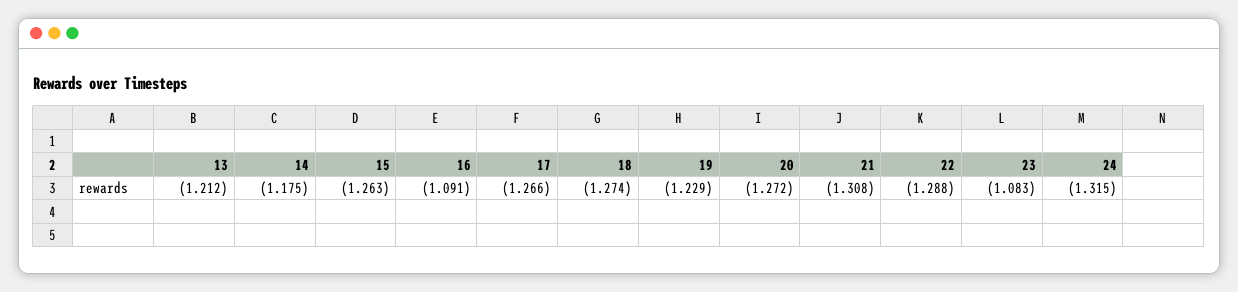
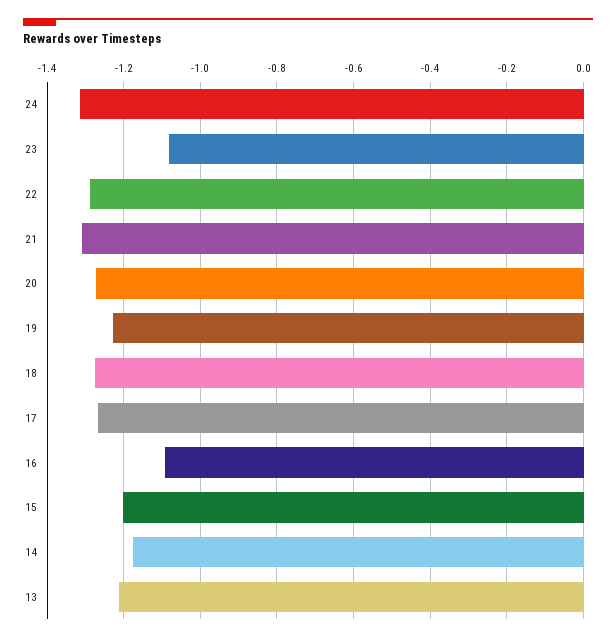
15: -1.263 -> -1.2

